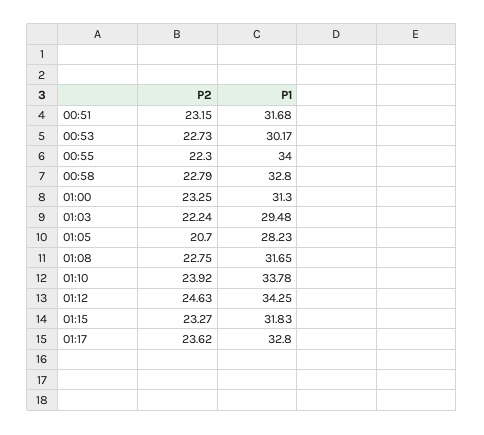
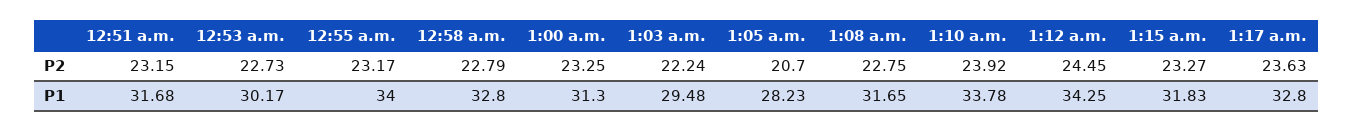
P2, 00:55: 22.3 -> 23.17
P2, 01:12: 24.63 -> 24.45
P2, 01:17: 23.62 -> 23.63

